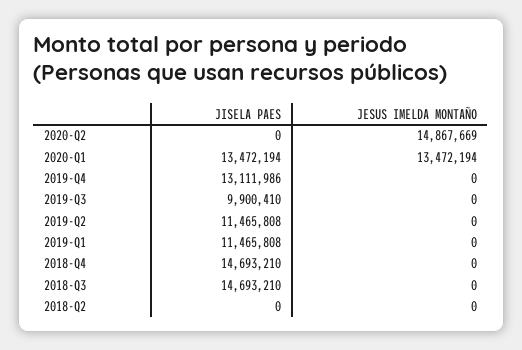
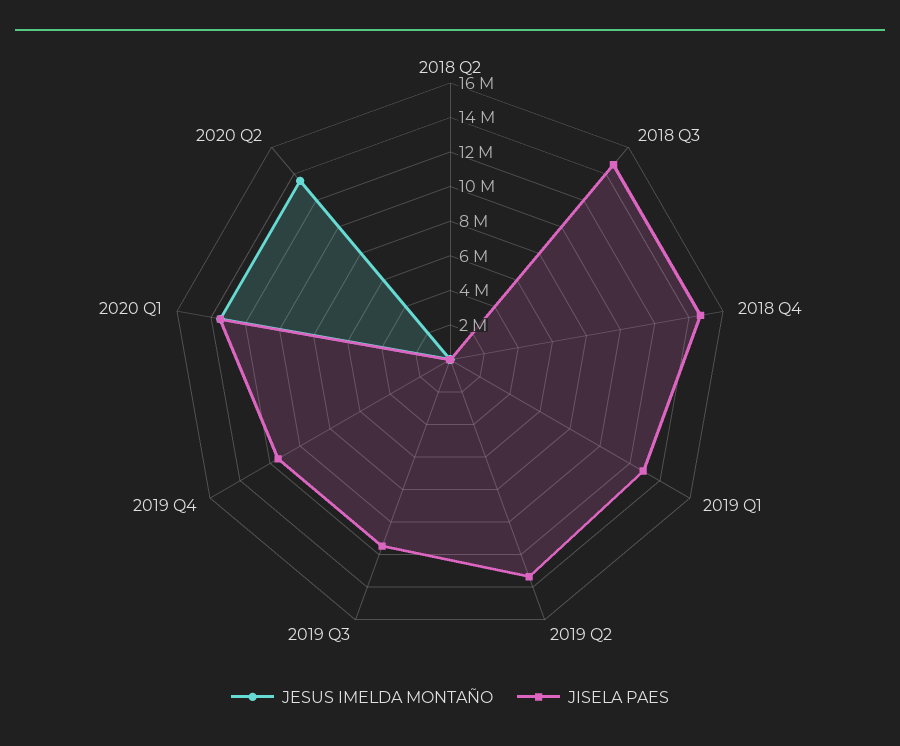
JESUS IMELDA MONTAÑO, 2020-Q2: 14867669 -> 13500000
JISELA PAES, 2019-Q4: 13111986 -> 11500000
JISELA PAES, 2019-Q3: 9900410 -> 11500000
JISELA PAES, 2019-Q2: 11465808 -> 13500000
JISELA PAES, 2019-Q1: 11465808 -> 13000000

